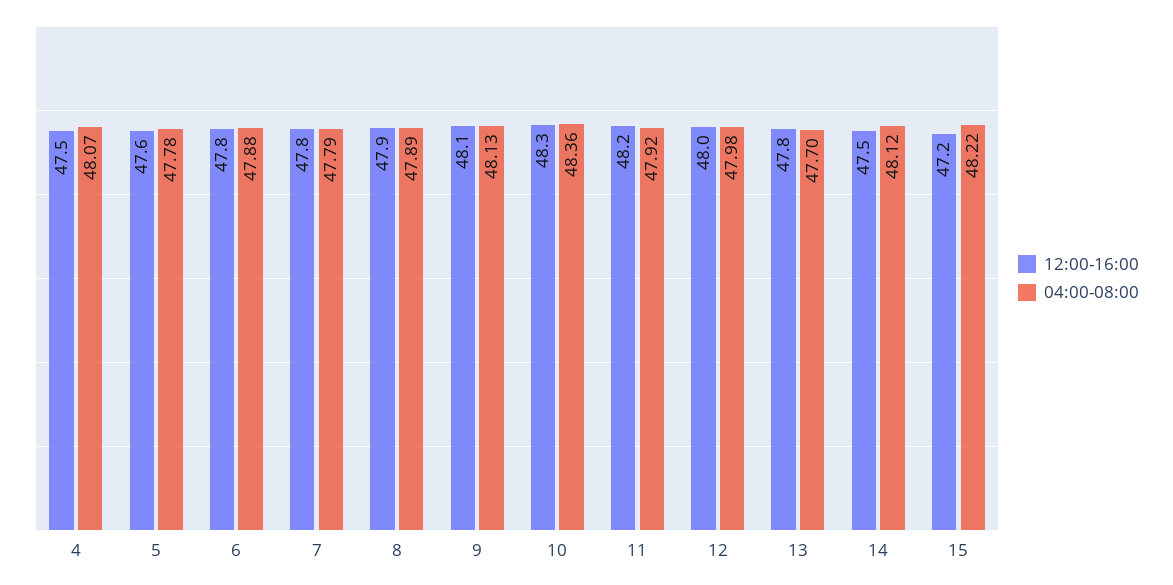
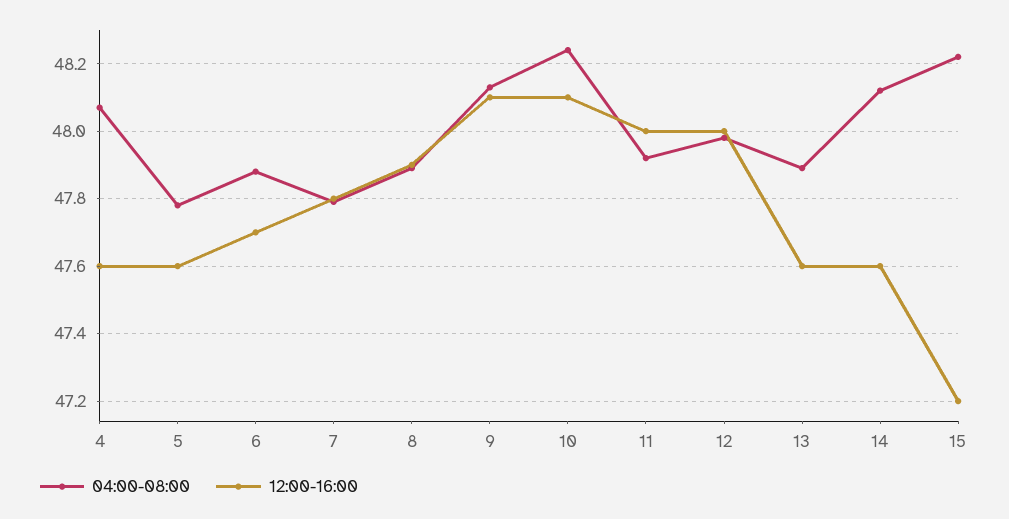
12:00-16:00, 4: 47.5 -> 47.6
12:00-16:00, 6: 47.8 -> 47.7
12:00-16:00, 10: 48.3 -> 48.1
04:00-08:00, 10: 48.36 -> 48.25
12:00-16:00, 11: 48.2 -> 48
12:00-16:00, 13: 47.8 -> 47.6
04:00-08:00, 13: 47.7 -> 47.9
12:00-16:00, 14: 47.5 -> 47.6

